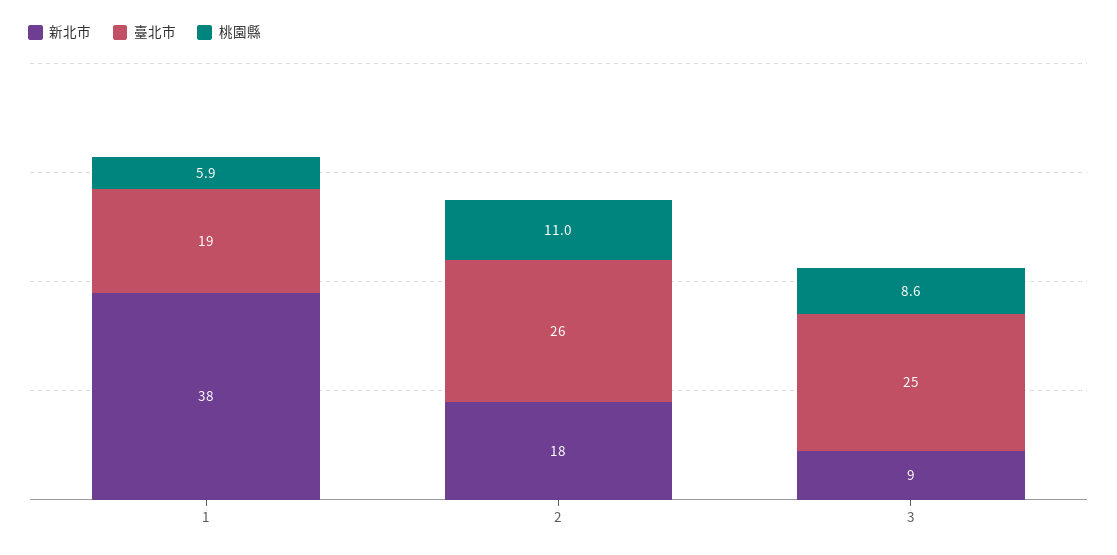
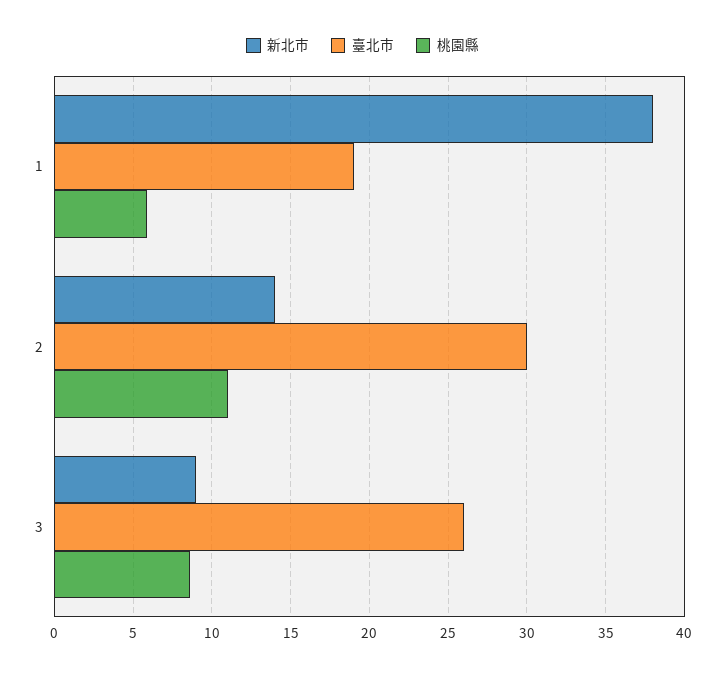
新北市, 2: 18 -> 14
臺北市, 2: 26 -> 30
臺北市, 3: 25 -> 26

